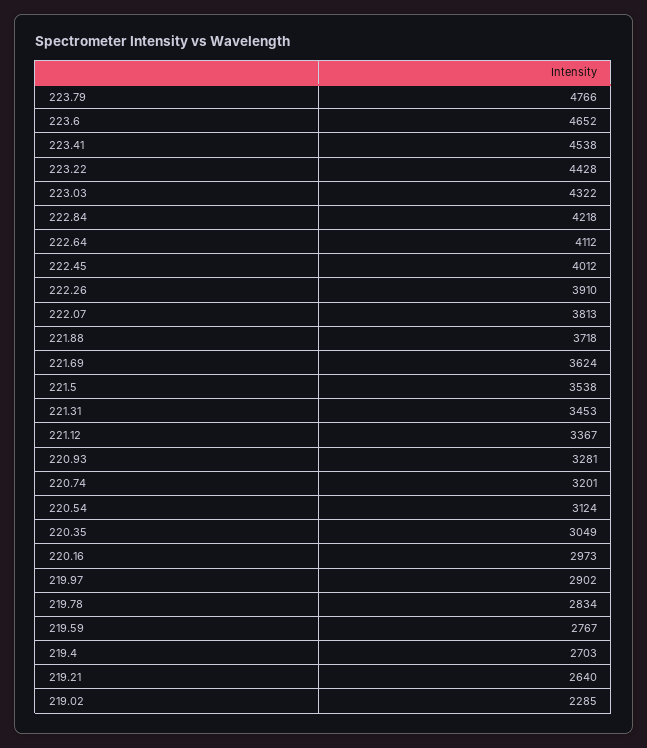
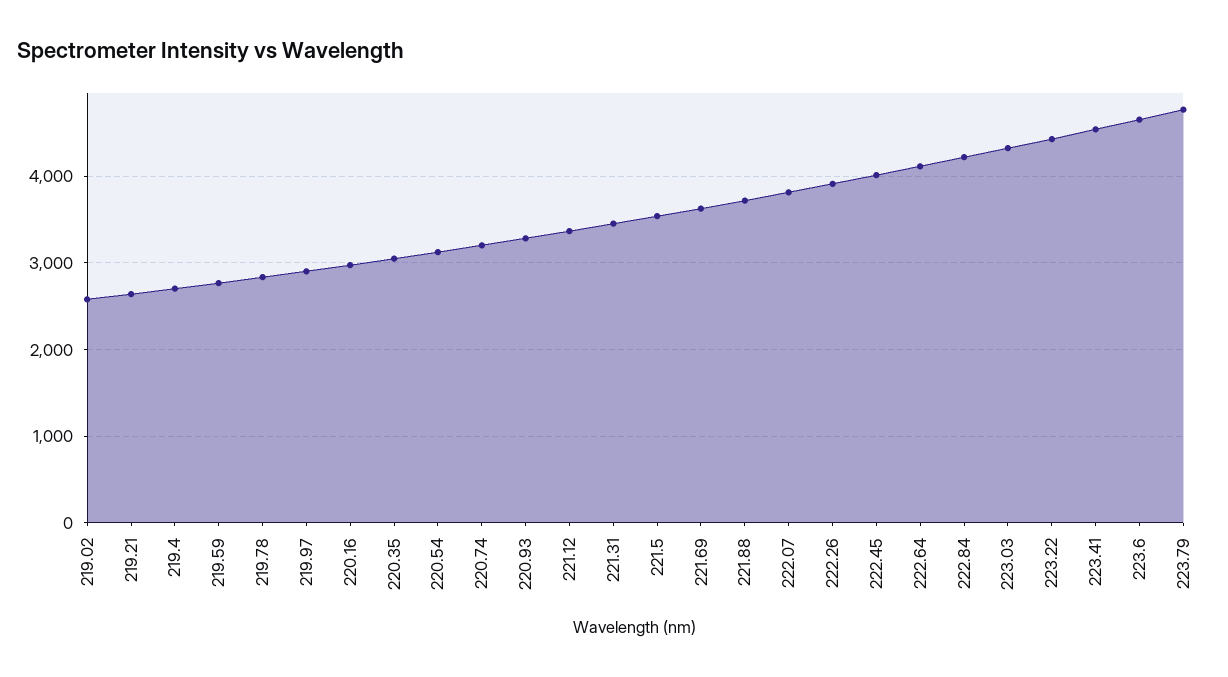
219.02: 2285 -> 2600

